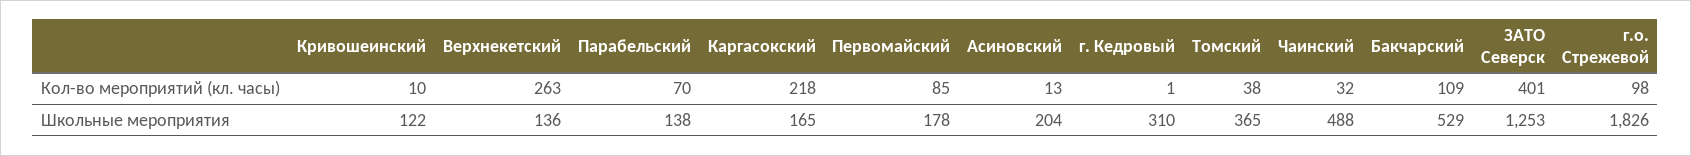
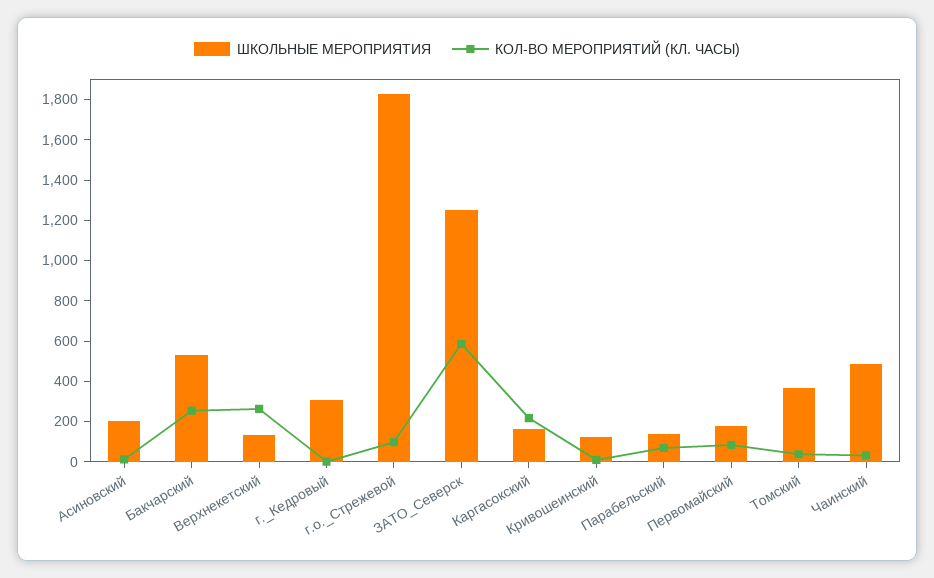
Кол-во мероприятий (кл. часы), Бакчарский: 109 -> 250
Кол-во мероприятий (кл. часы), ЗАТО Северск: 401 -> 600

